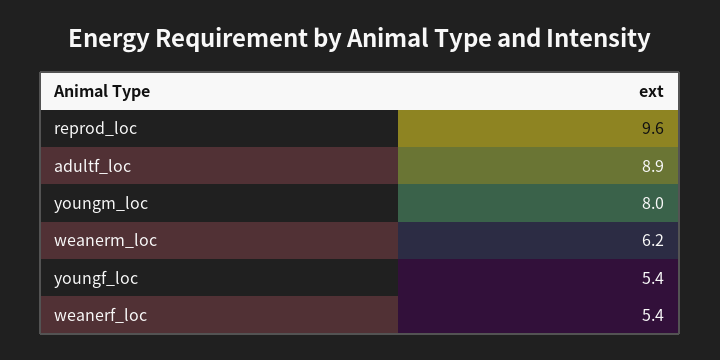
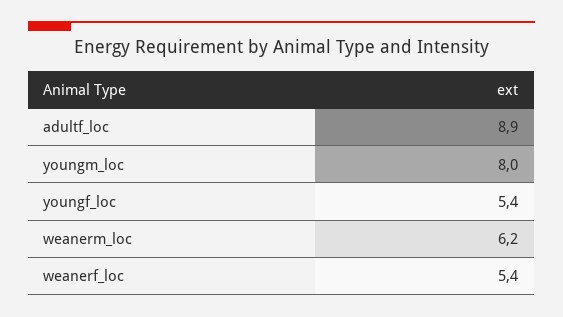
reprod_loc: 9.6 -> none

